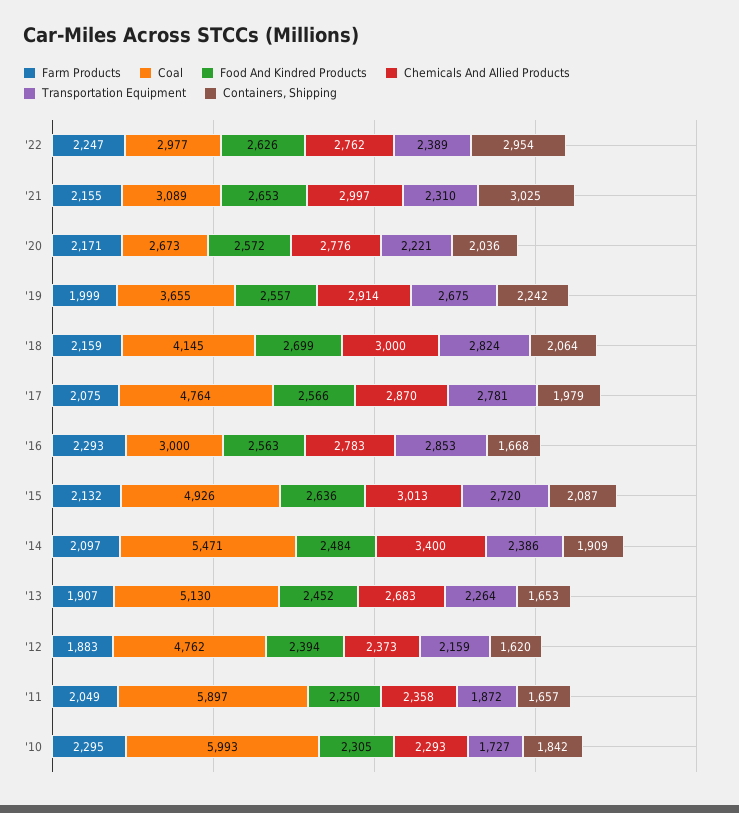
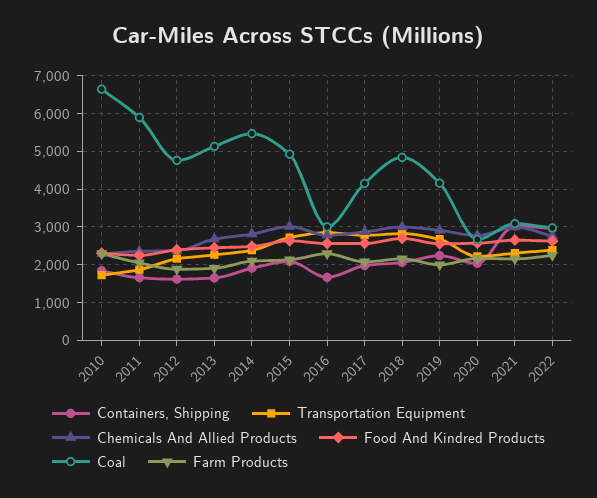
Coal, '19: 3655 -> 4200
Coal, '18: 4145 -> 4800
Coal, '17: 4764 -> 4200
Chemicals And Allied Products, '14: 3400 -> 2800
Coal, '10: 5993 -> 6600

